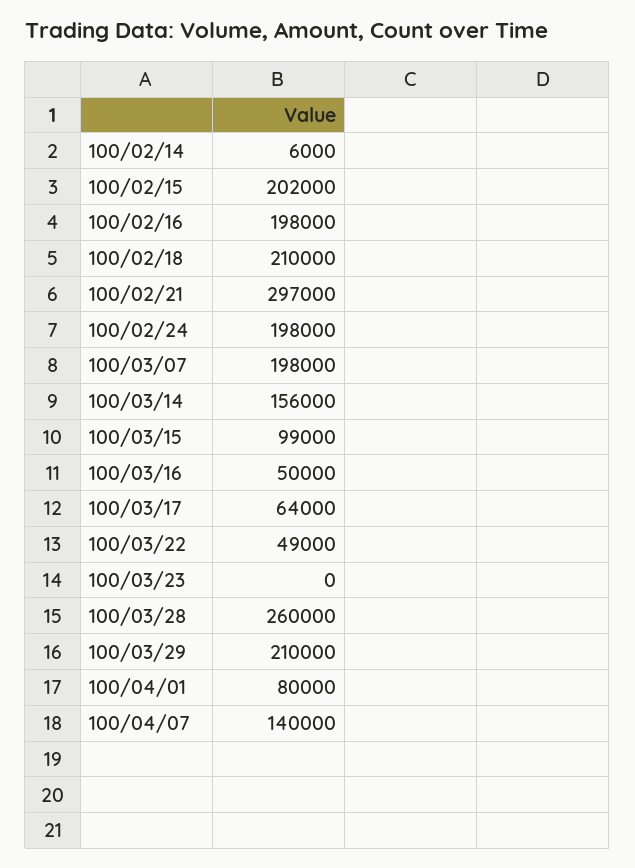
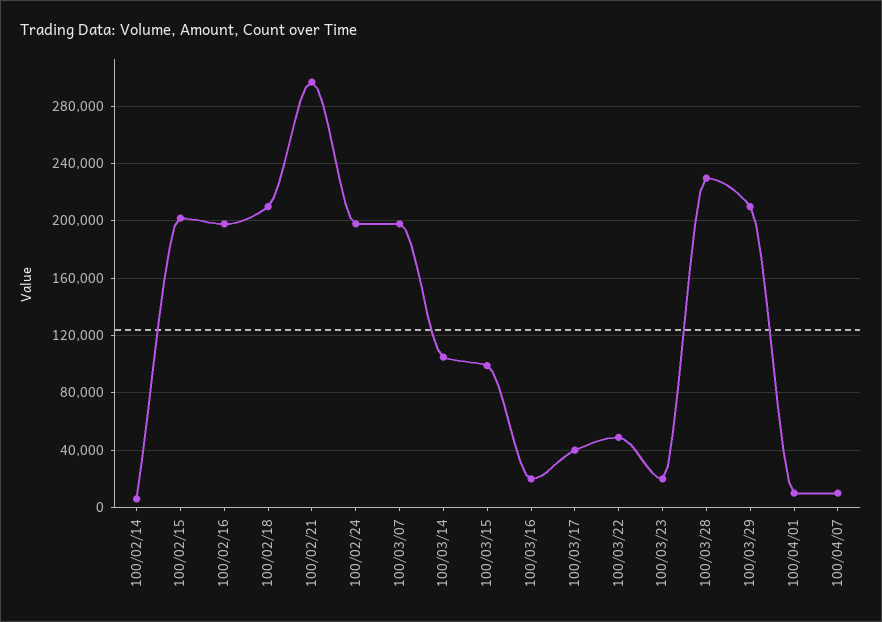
100/03/14: 156000 -> 105000
100/03/16: 50000 -> 20000
100/03/17: 64000 -> 40000
100/03/23: 0 -> 20000
100/03/28: 260000 -> 230000
100/04/01: 80000 -> 10000
100/04/07: 140000 -> 10000

